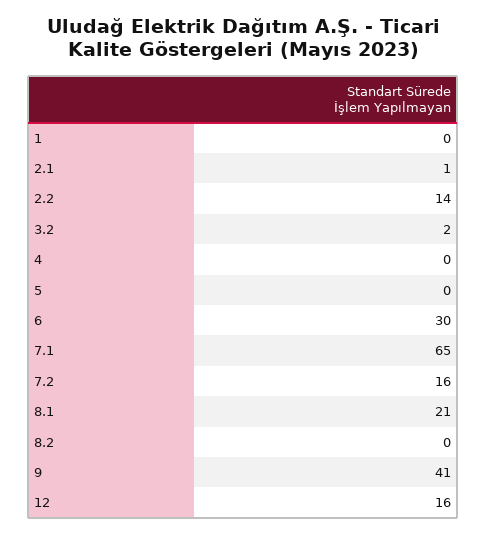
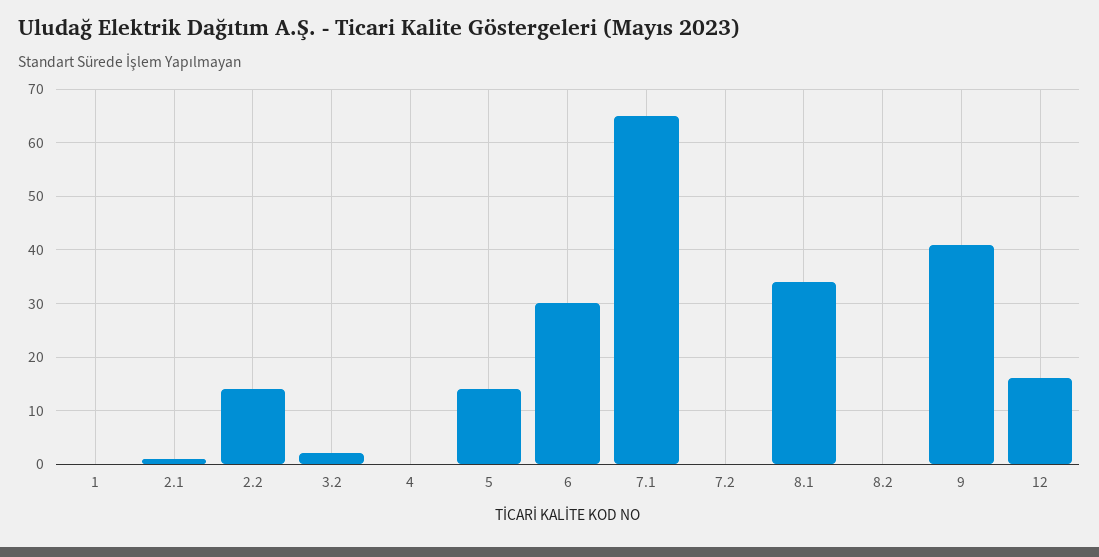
5: 0 -> 15
7.2: 16 -> 0
8.1: 21 -> 35

